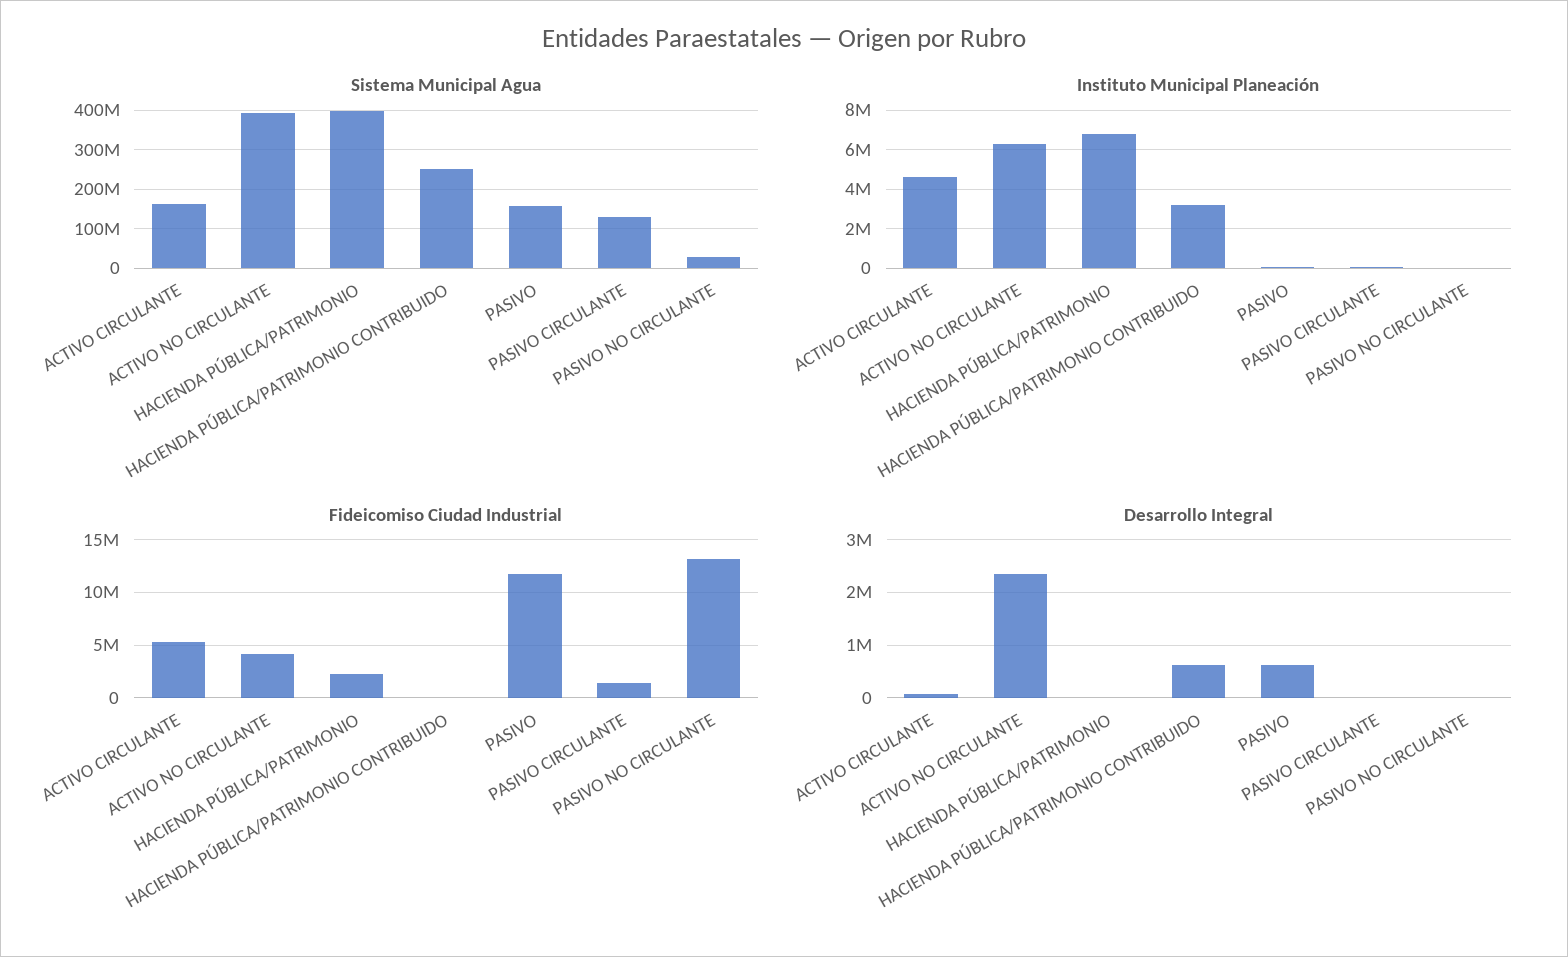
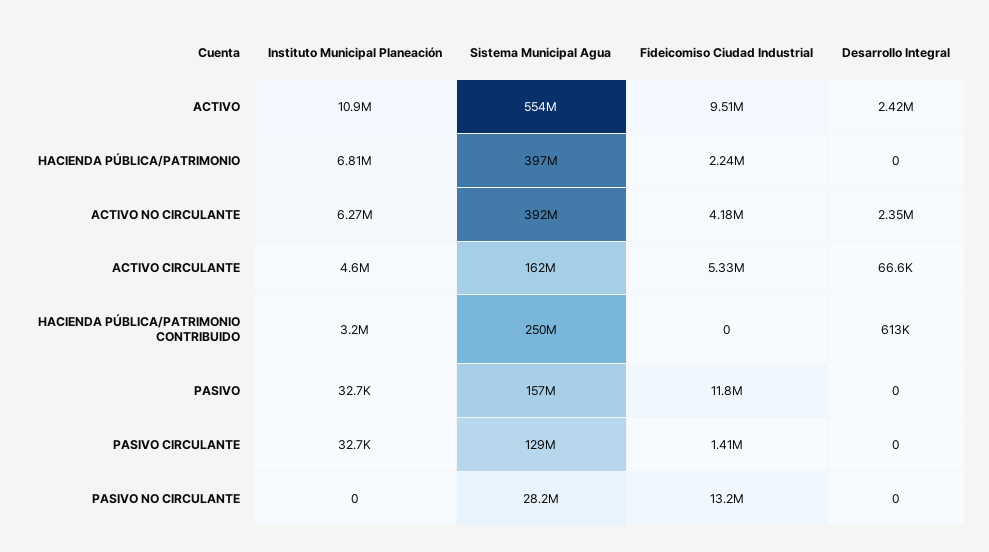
Desarrollo Integral, PASIVO: 600000 -> 0
Instituto Municipal Planeación, ACTIVO: none -> 10900000
Sistema Municipal Agua, ACTIVO: none -> 554000000
Fideicomiso Ciudad Industrial, ACTIVO: none -> 9510000
Desarrollo Integral, ACTIVO: none -> 2420000

